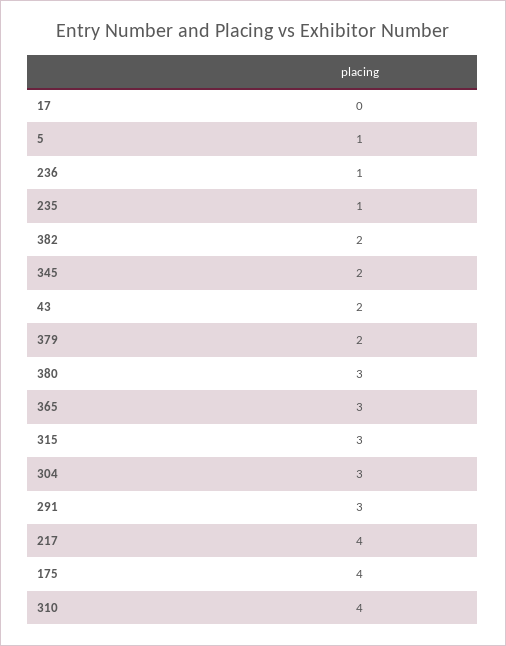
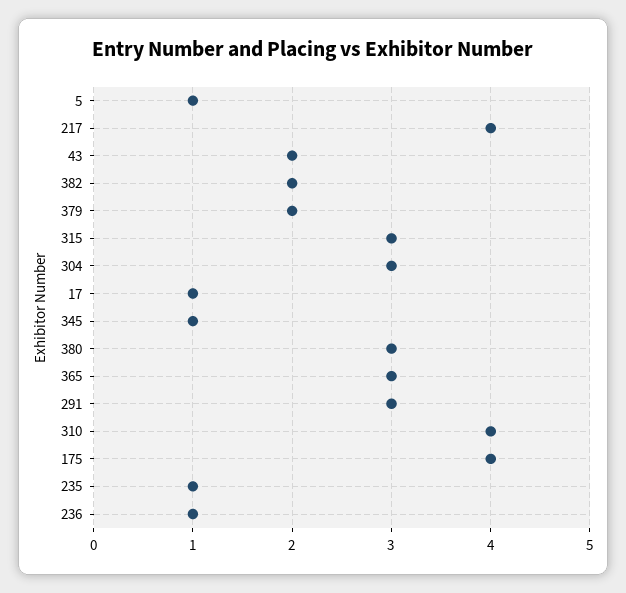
17: 0 -> 1
345: 2 -> 1

